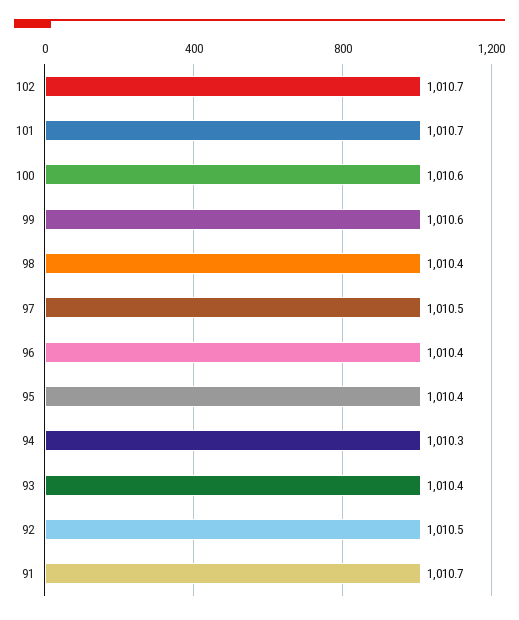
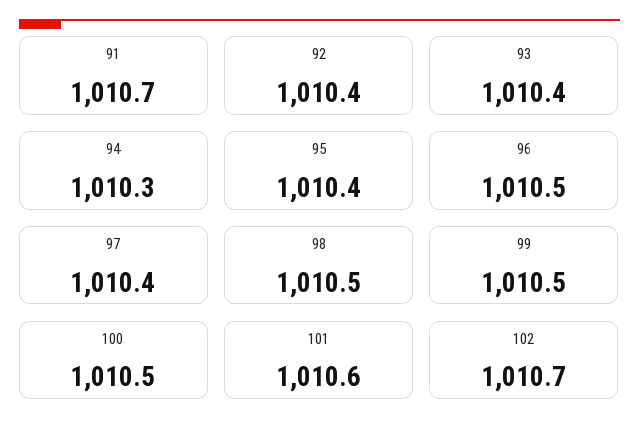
101: 1010.7 -> 1010.6
100: 1010.6 -> 1010.5
99: 1010.6 -> 1010.5
98: 1010.4 -> 1010.5
97: 1010.5 -> 1010.4
96: 1010.4 -> 1010.5
92: 1010.5 -> 1010.4

